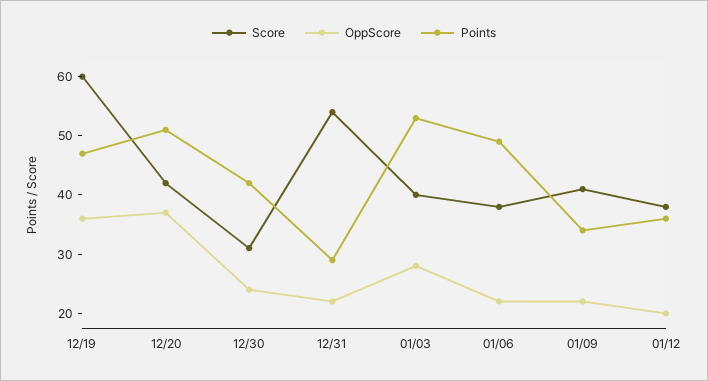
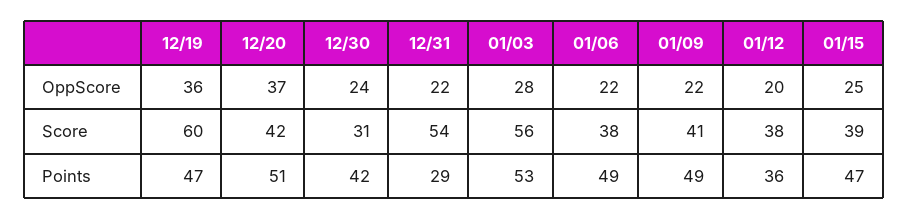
Score, 01/03: 40 -> 56
Points, 01/09: 35 -> 49
OppScore, 01/15: none -> 25
Score, 01/15: none -> 39
Points, 01/15: none -> 47

